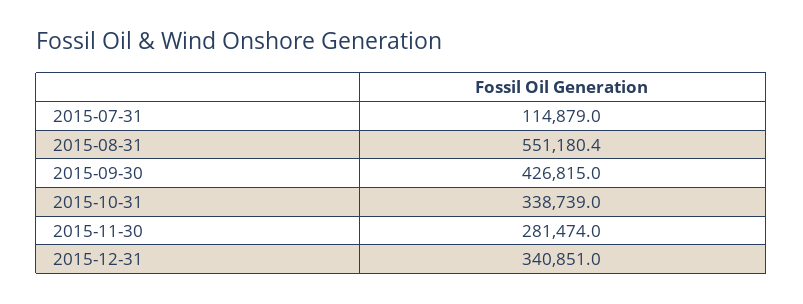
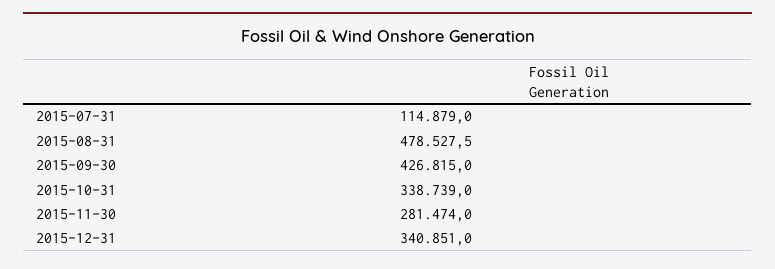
2015-08-31: 551180.4 -> 478527.5

